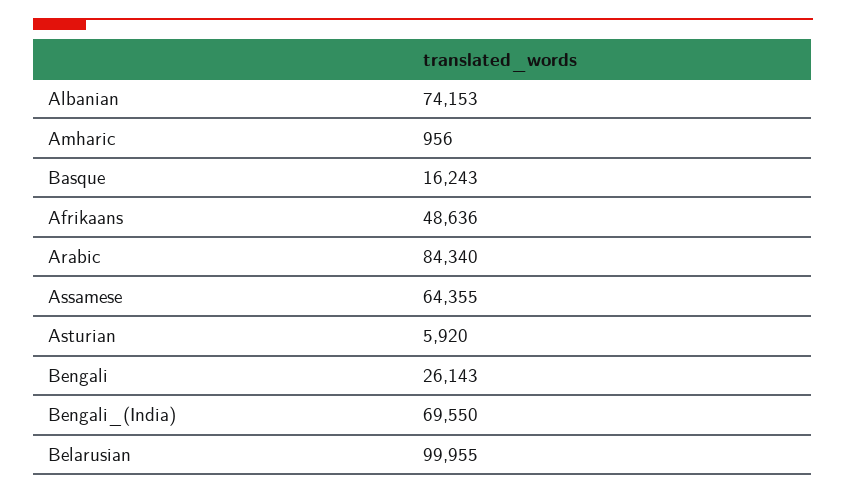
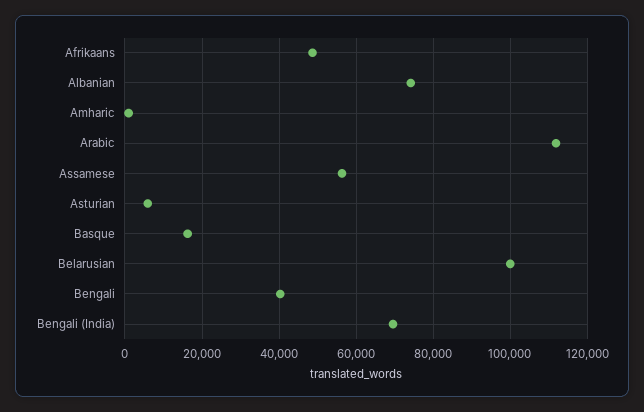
Arabic: 84340 -> 112000
Assamese: 64355 -> 56000
Bengali: 26143 -> 40000

